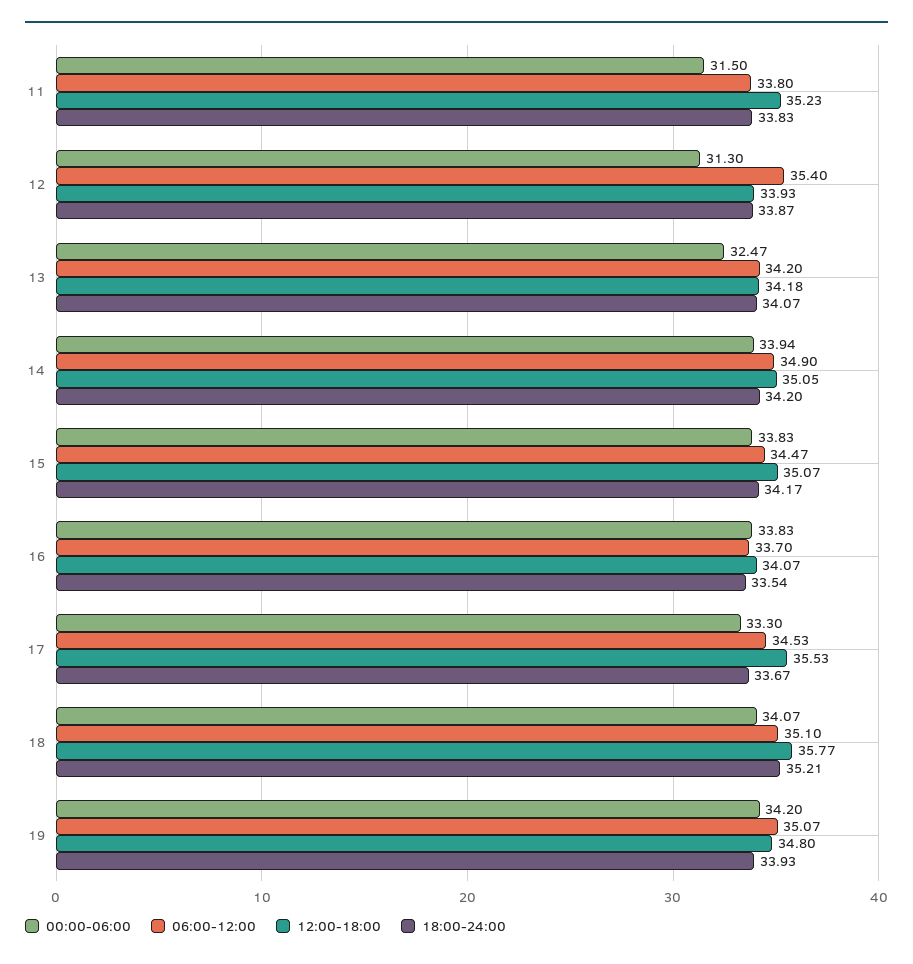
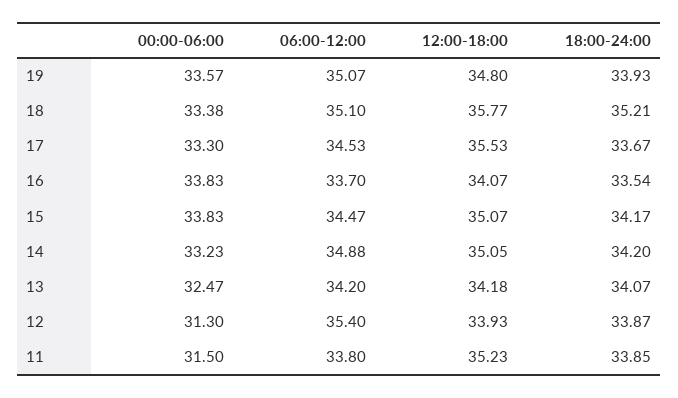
18:00-24:00, 11: 33.83 -> 33.85
00:00-06:00, 14: 33.94 -> 33.23
06:00-12:00, 14: 34.9 -> 34.88
00:00-06:00, 18: 34.07 -> 33.38
00:00-06:00, 19: 34.2 -> 33.57

